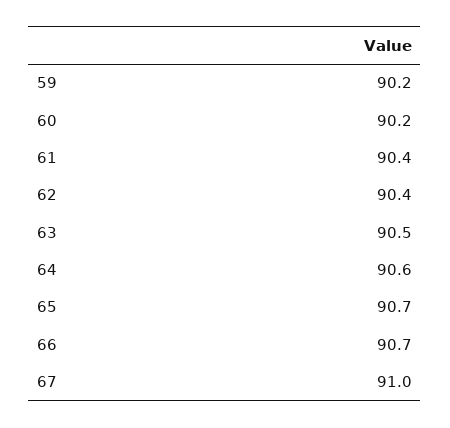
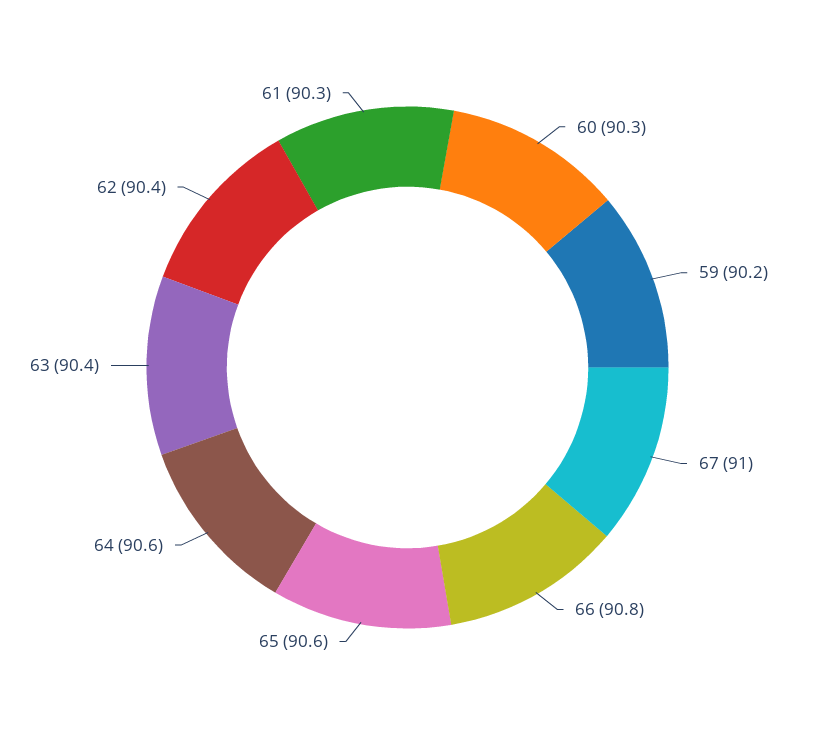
60: 90.2 -> 90.3
61: 90.4 -> 90.3
63: 90.5 -> 90.4
65: 90.7 -> 90.6
66: 90.7 -> 90.8

